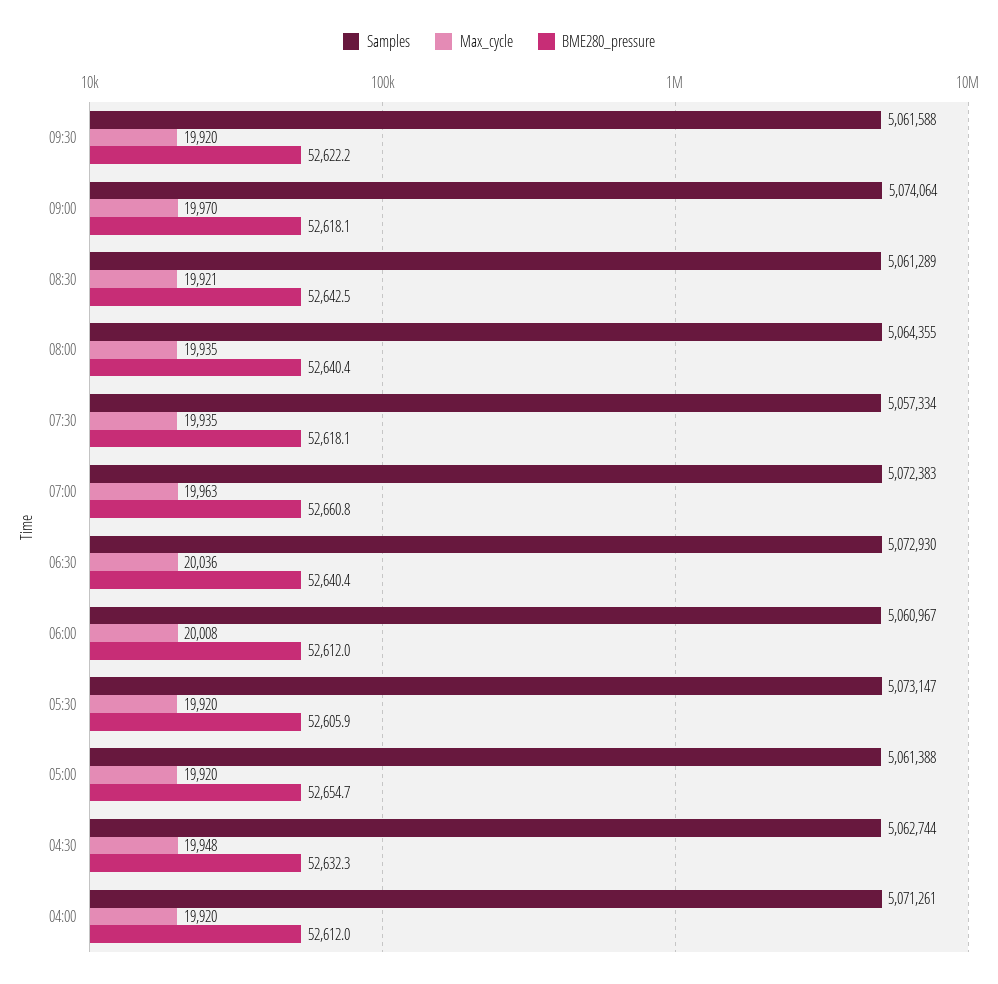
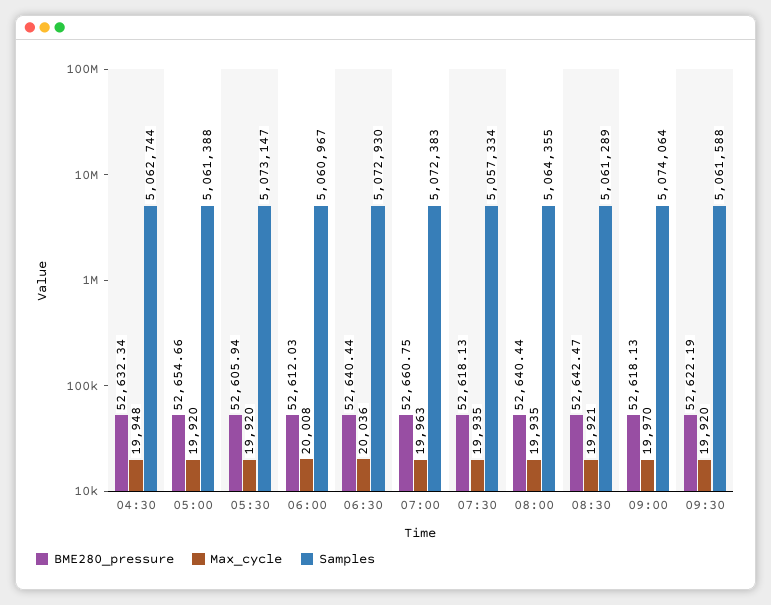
Samples, 04:00: 5071261 -> none
Max_cycle, 04:00: 19920 -> none
BME280_pressure, 04:00: 52612 -> none

